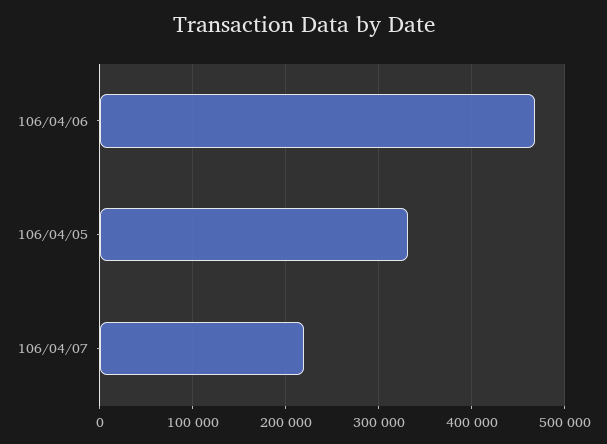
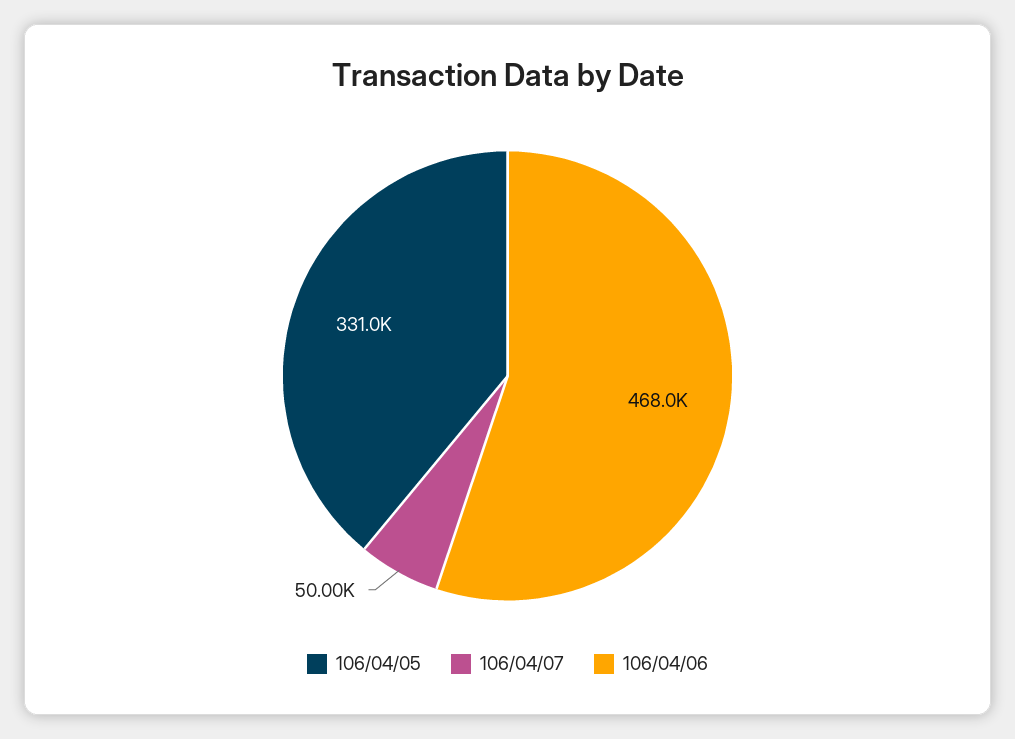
106/04/07: 220000 -> 50000

